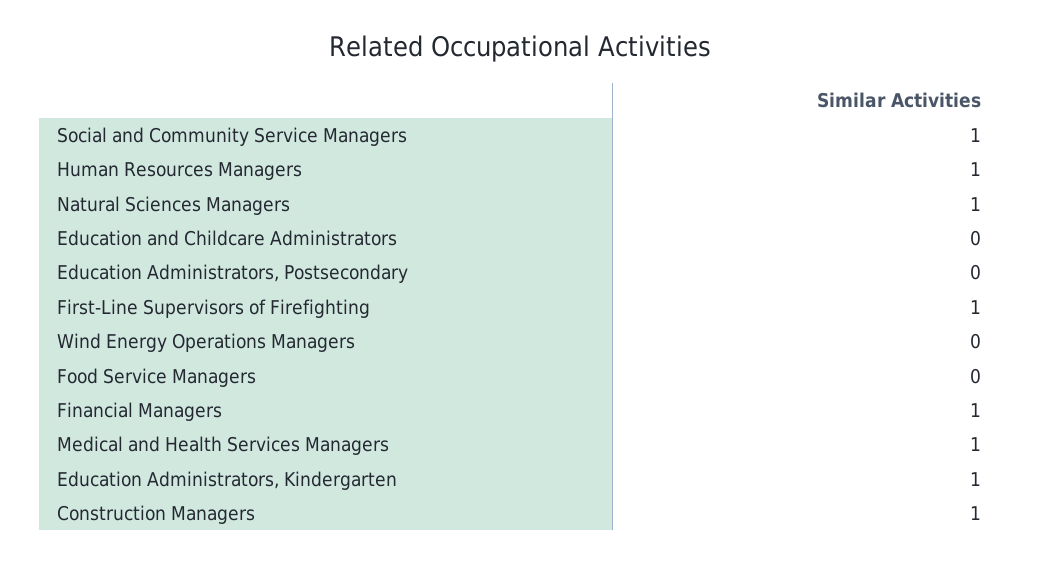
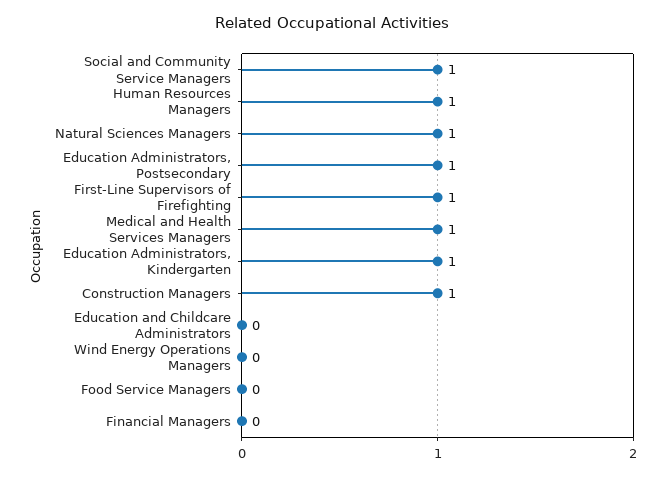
Education Administrators, Postsecondary: 0 -> 1
Financial Managers: 1 -> 0

